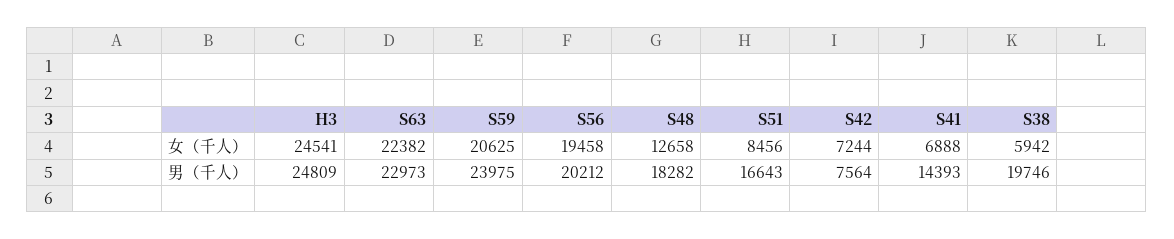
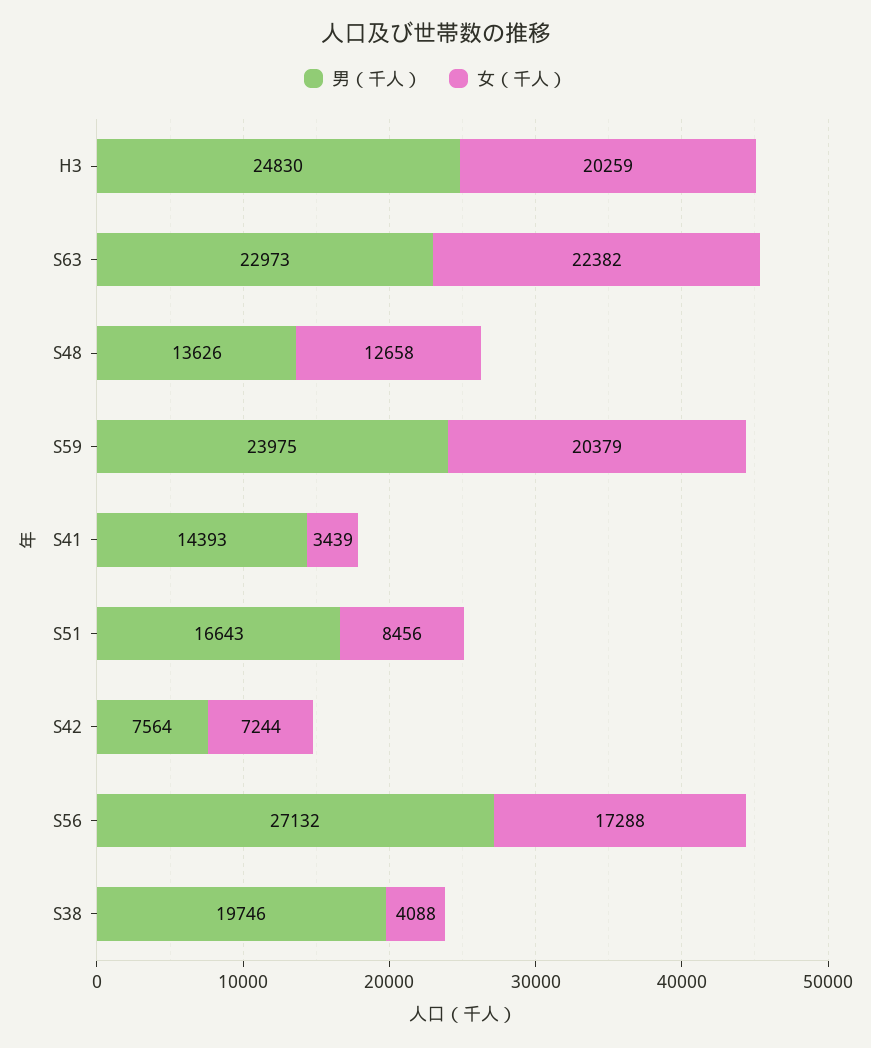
女（千人）, H3: 24541 -> 20259
女（千人）, S59: 20625 -> 20379
女（千人）, S56: 19458 -> 17288
女（千人）, S41: 6888 -> 3439
女（千人）, S38: 5942 -> 4088
男（千人）, H3: 24809 -> 24830
男（千人）, S56: 20212 -> 27132
男（千人）, S48: 18282 -> 13626

